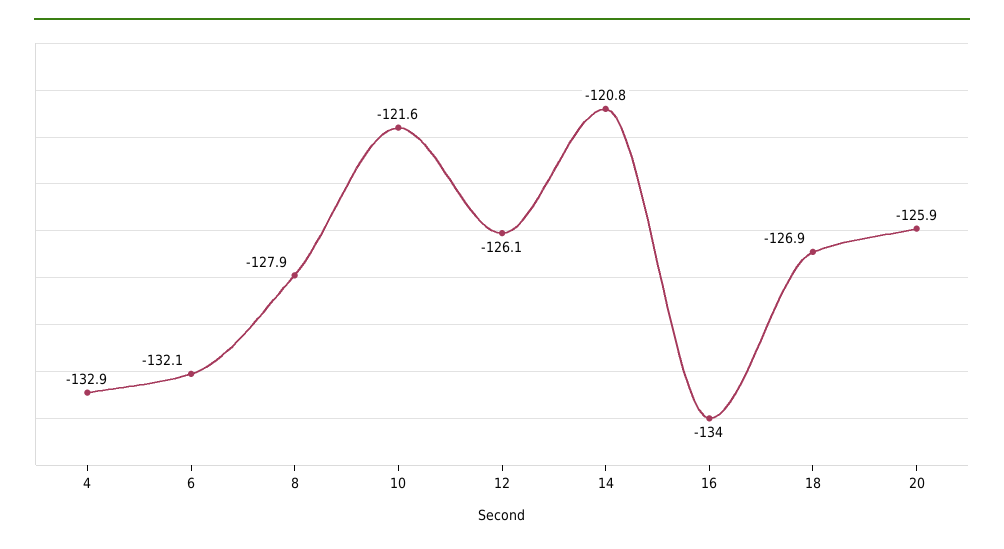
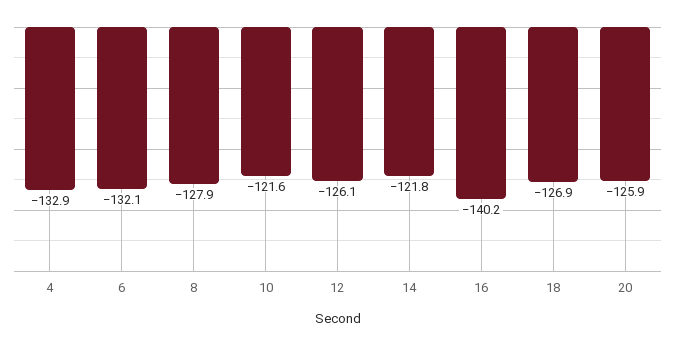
14: -120.8 -> -121.8
16: -134 -> -140.2

